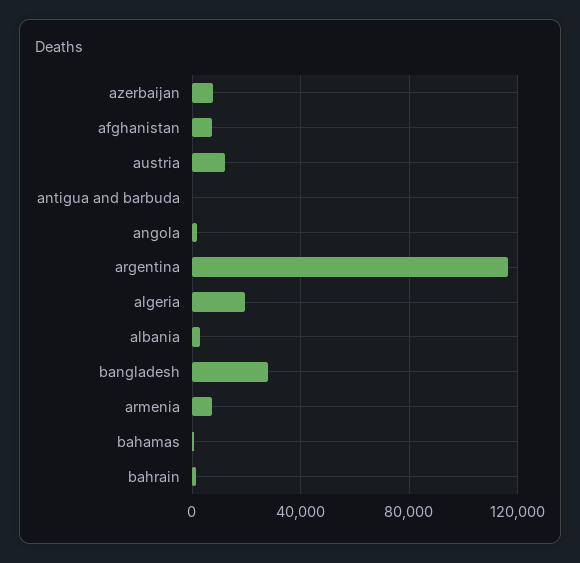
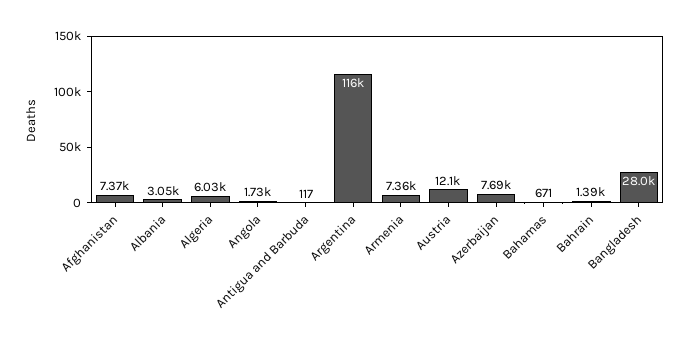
algeria: 20000 -> 6030

